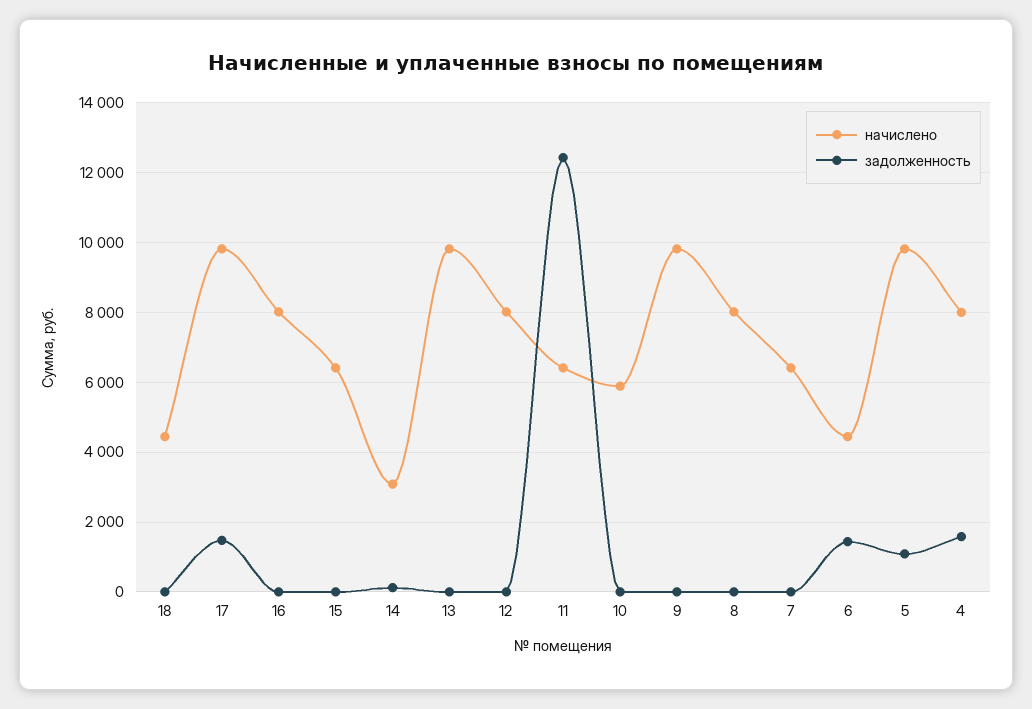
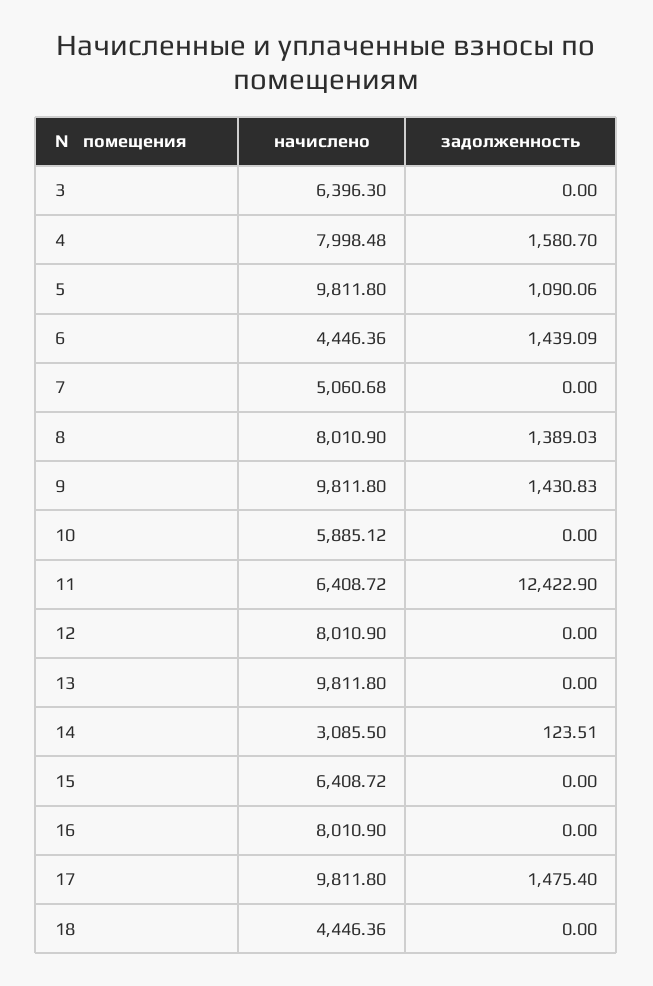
задолженность, 9: 0 -> 1430.83
задолженность, 8: 0 -> 1389.03
начислено, 7: 6400 -> 5060.68
начислено, 3: none -> 6396.3
задолженность, 3: none -> 0

